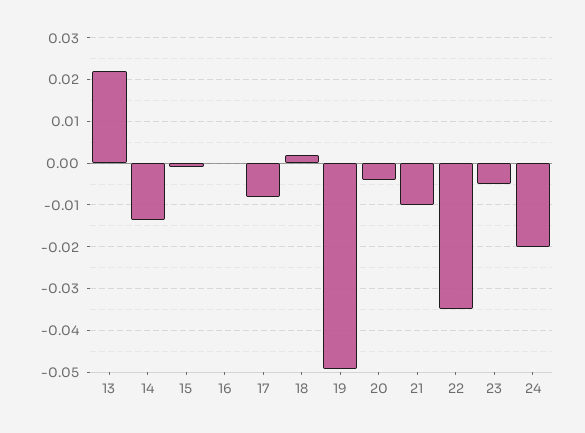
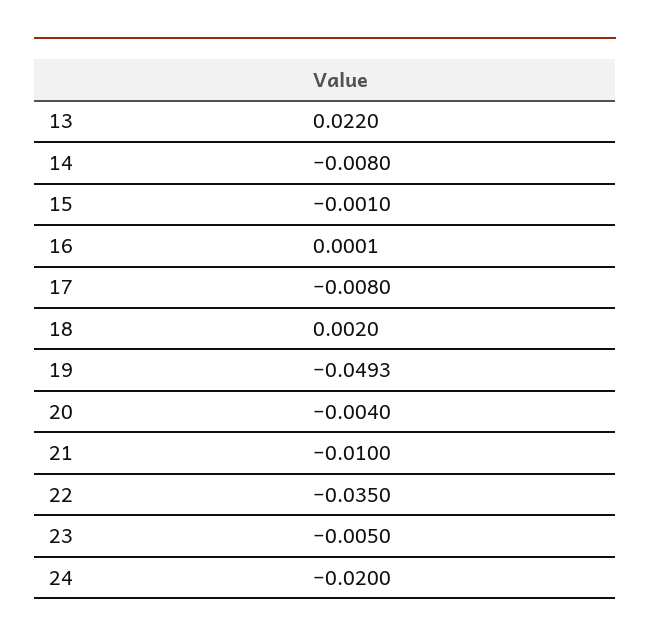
14: -0.014 -> -0.008

